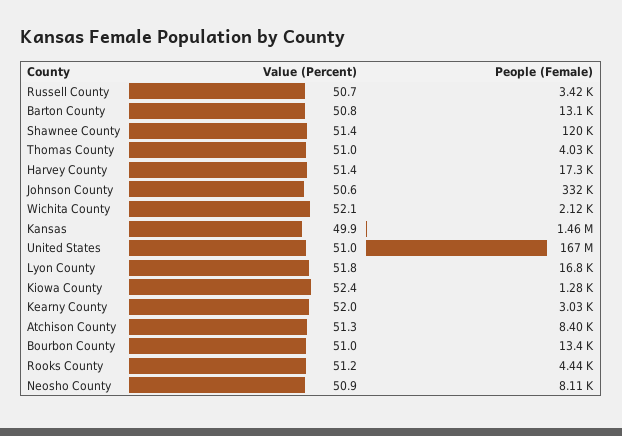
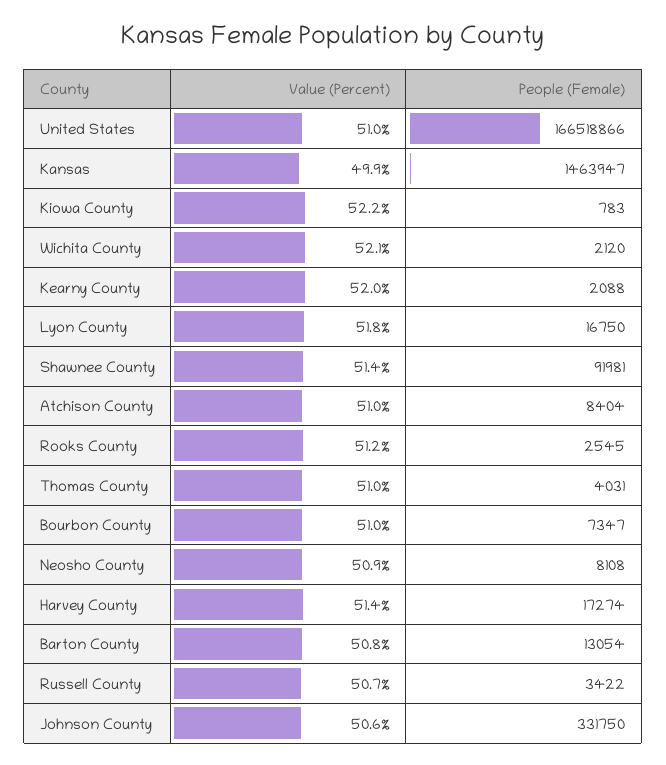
People (Female), Shawnee County: 120000 -> 91981
Value (Percent), Kiowa County: 52.4 -> 52.2
People (Female), Kiowa County: 1280 -> 783
People (Female), Kearny County: 3030 -> 2088
Value (Percent), Atchison County: 51.3 -> 51
People (Female), Bourbon County: 13400 -> 7347
People (Female), Rooks County: 4440 -> 2545

